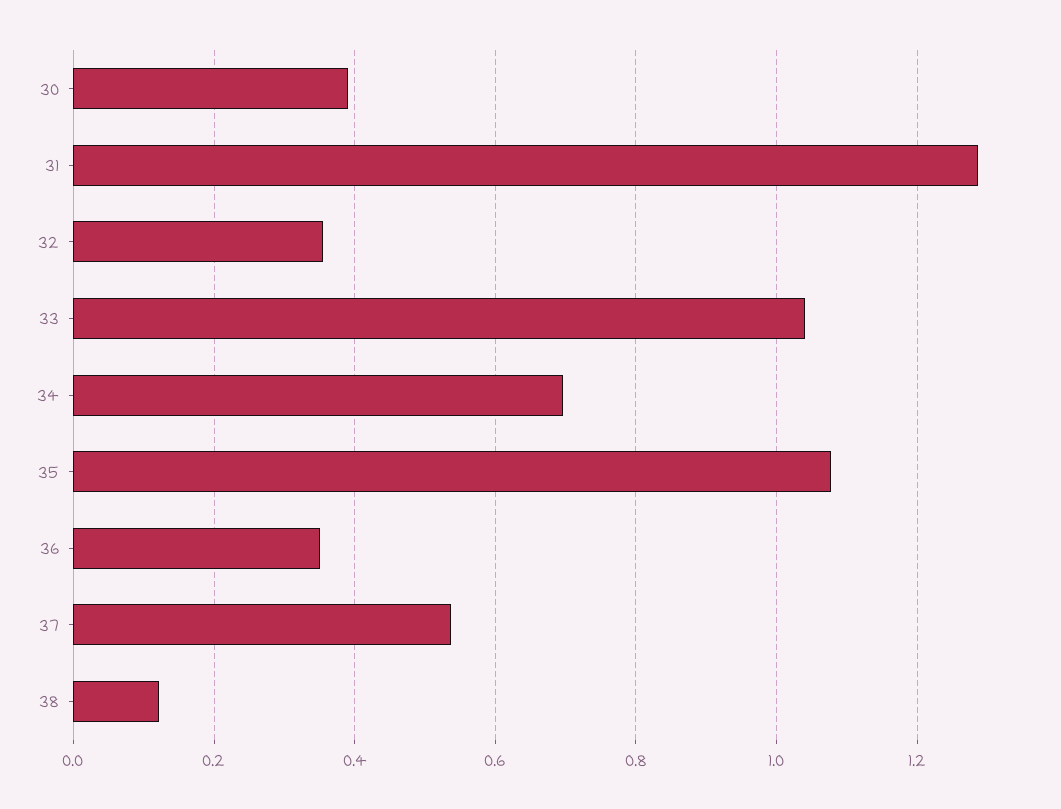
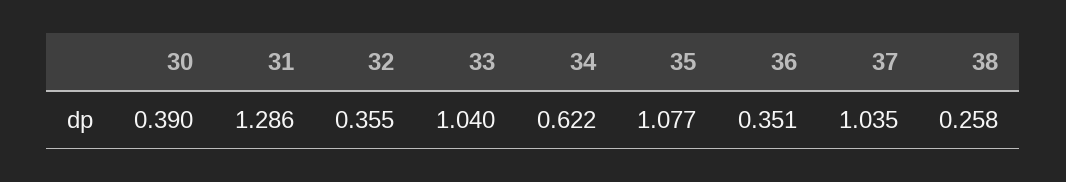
34: 0.7 -> 0.622
37: 0.54 -> 1.035
38: 0.12 -> 0.258

